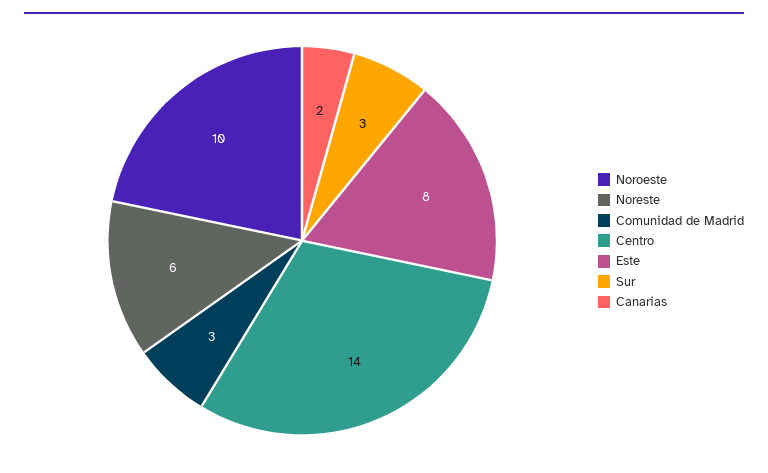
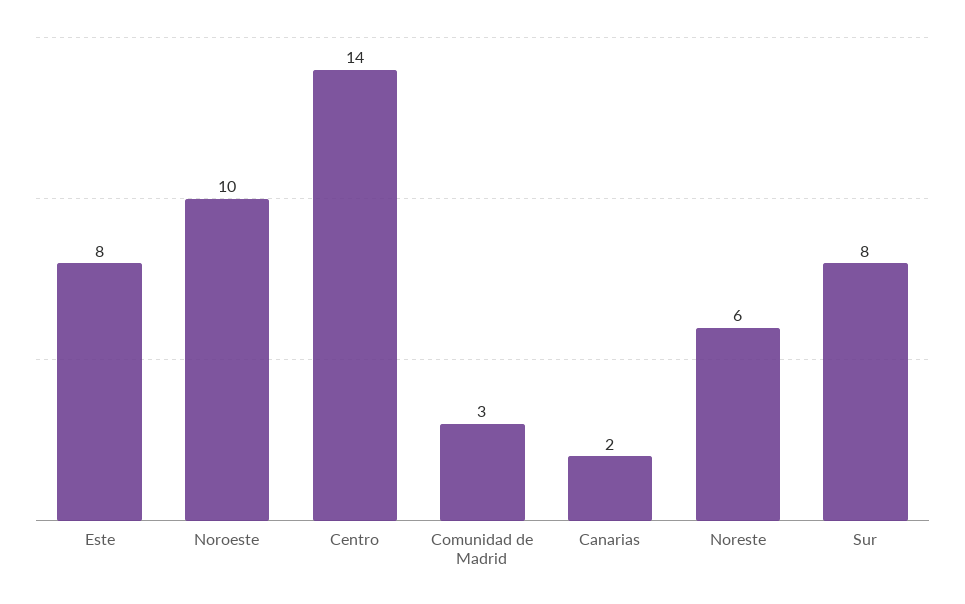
Sur: 3 -> 8

